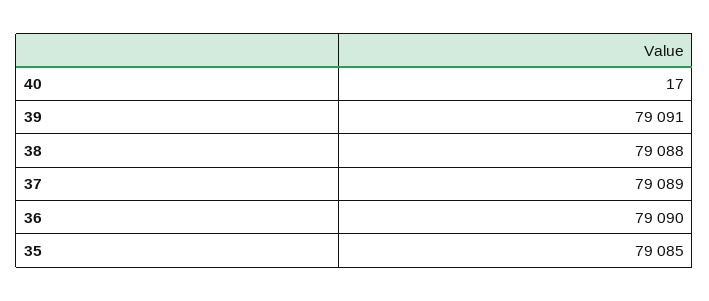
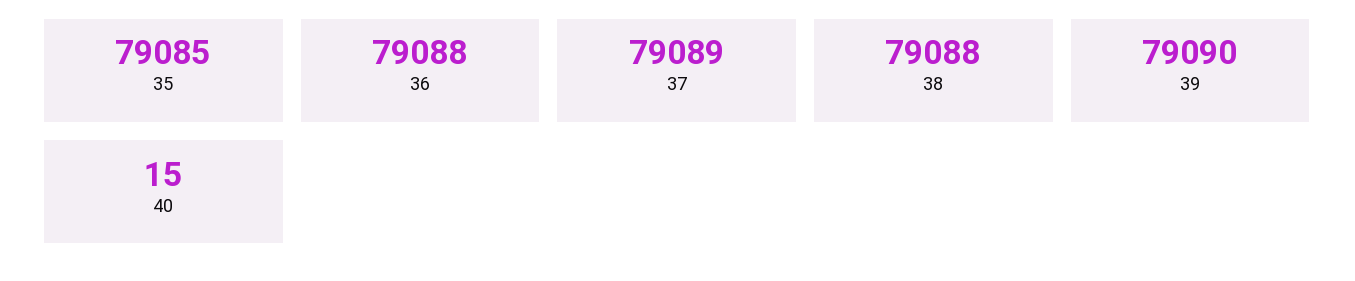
40: 17 -> 15
39: 79091 -> 79090
36: 79090 -> 79088

